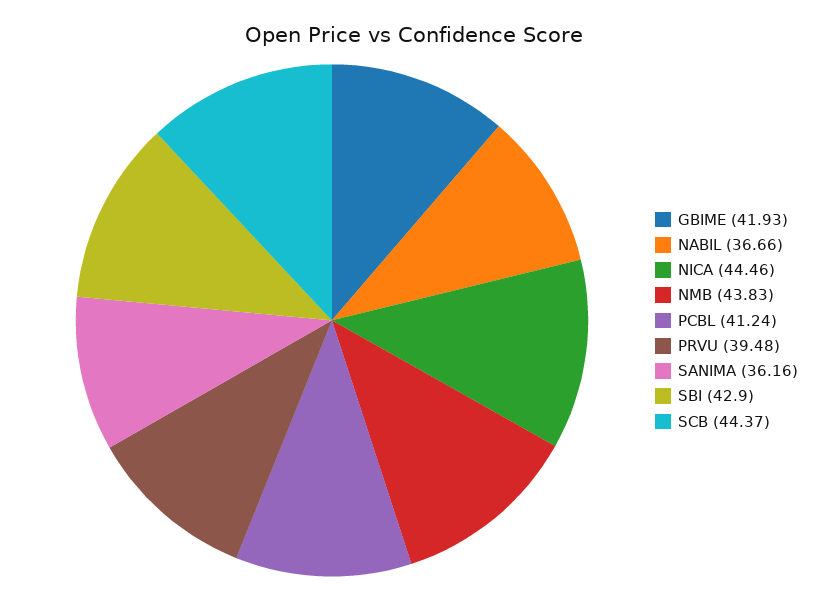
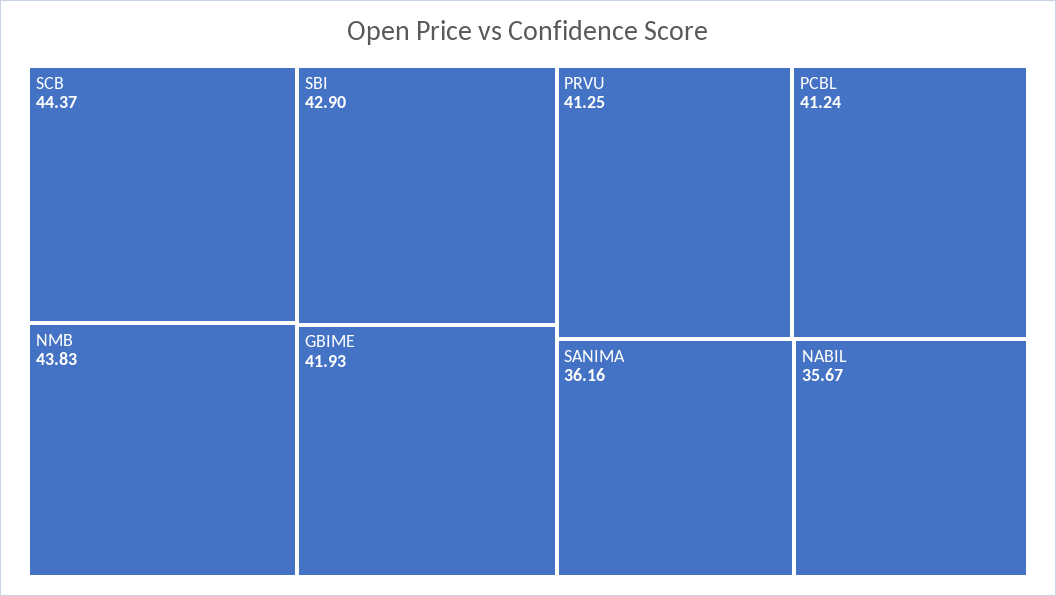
NABIL: 36.66 -> 35.67
NICA: 44.46 -> none
PRVU: 39.48 -> 41.25

